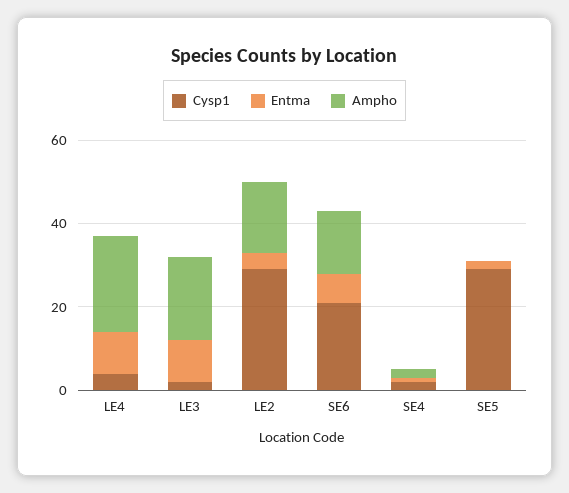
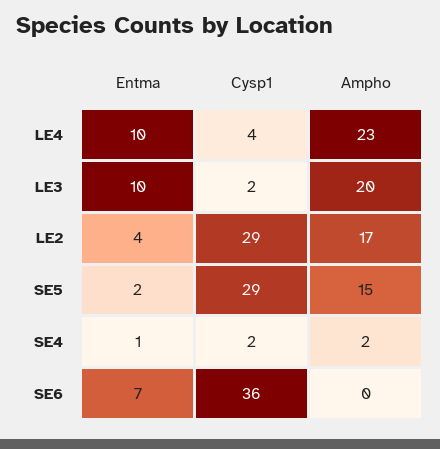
Cysp1, SE6: 20 -> 36
Ampho, SE6: 15 -> 0
Ampho, SE5: 0 -> 15

